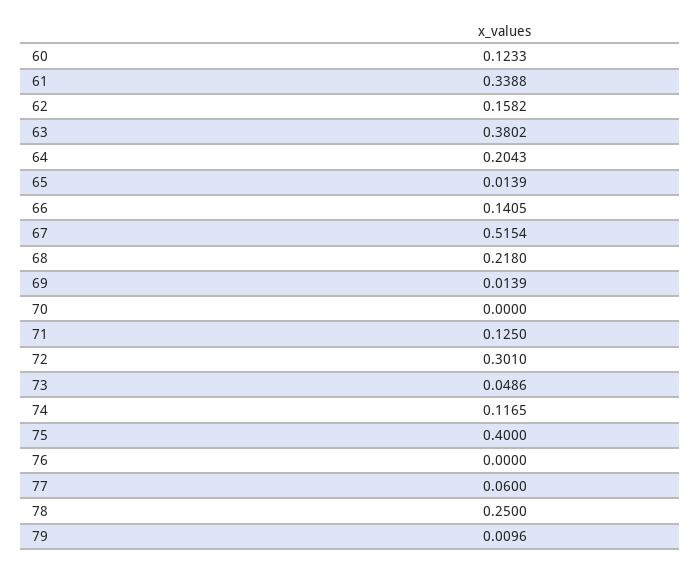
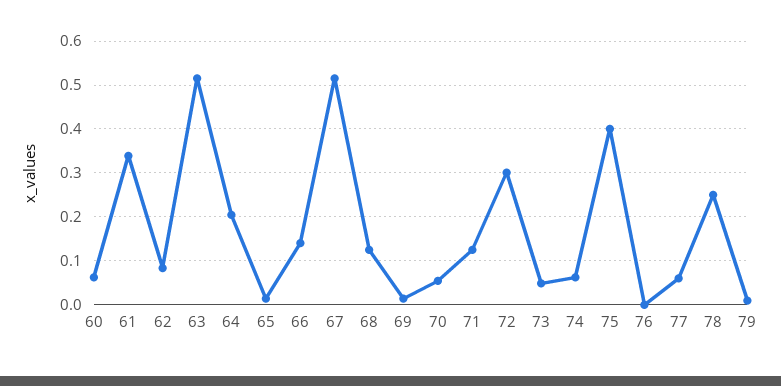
60: 0.1233 -> 0.06
62: 0.1582 -> 0.08
63: 0.3802 -> 0.52
68: 0.218 -> 0.12
70: 0 -> 0.06
74: 0.1165 -> 0.06

